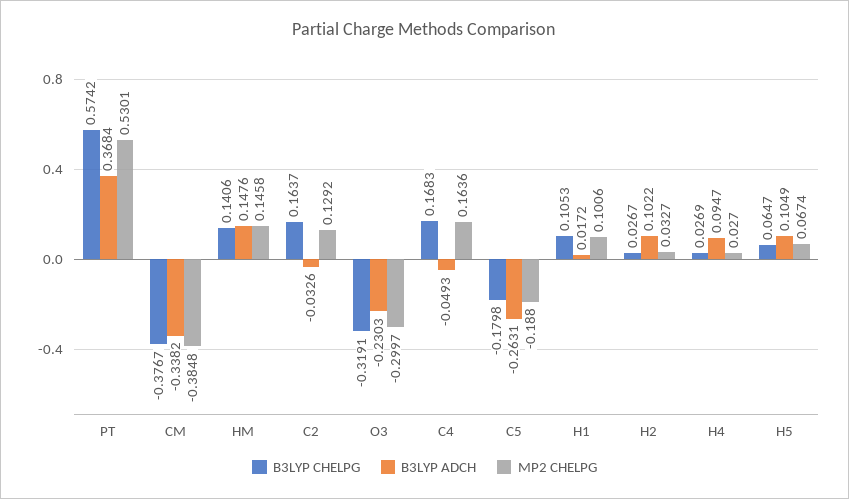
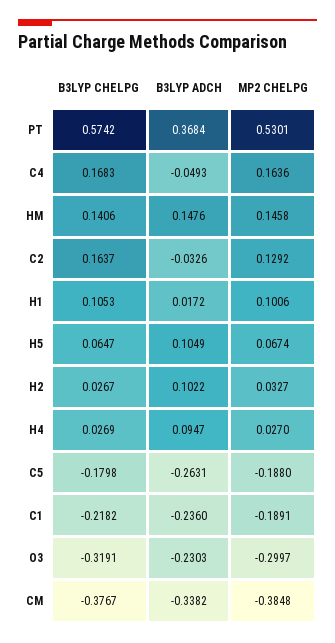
B3LYP CHELPG, C1: none -> -0.2182
B3LYP ADCH, C1: none -> -0.236
MP2 CHELPG, C1: none -> -0.1891

